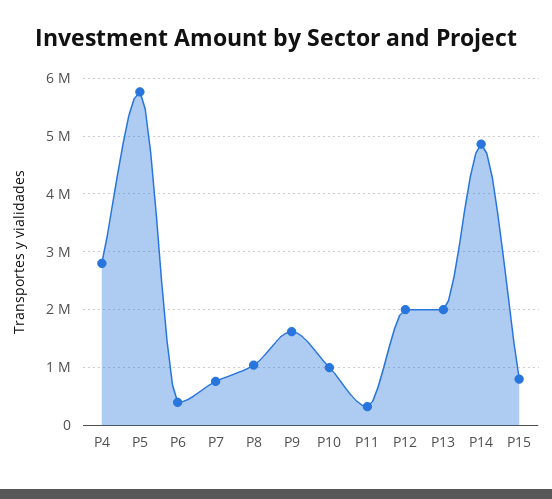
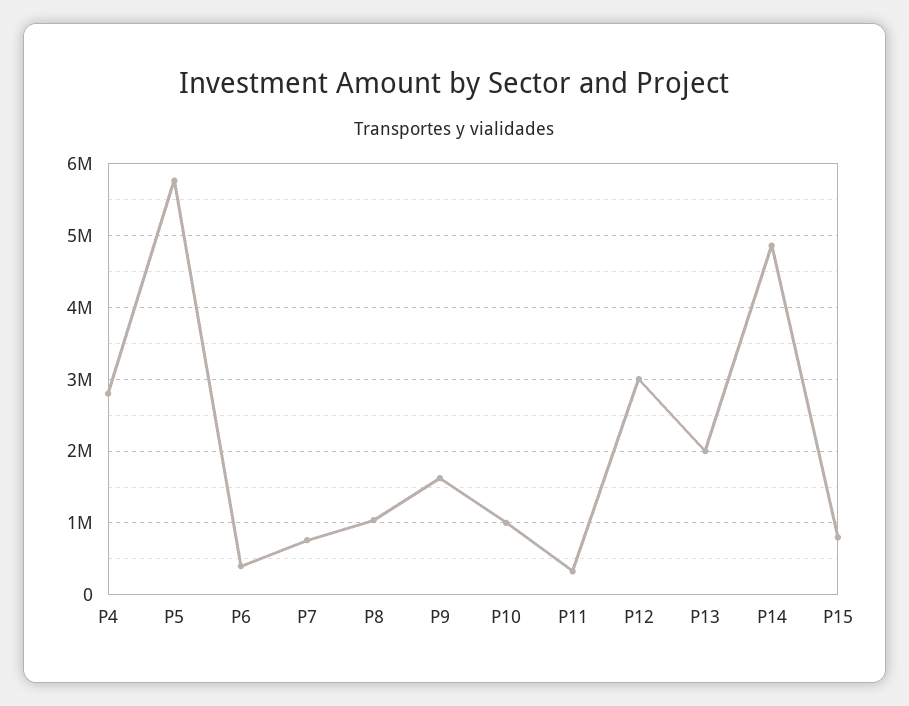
P12: 2000000 -> 3000000

